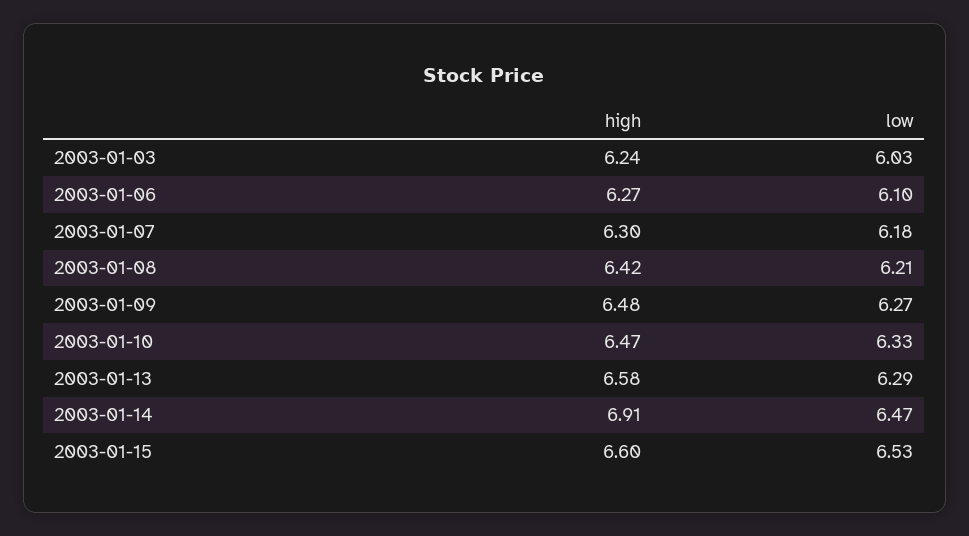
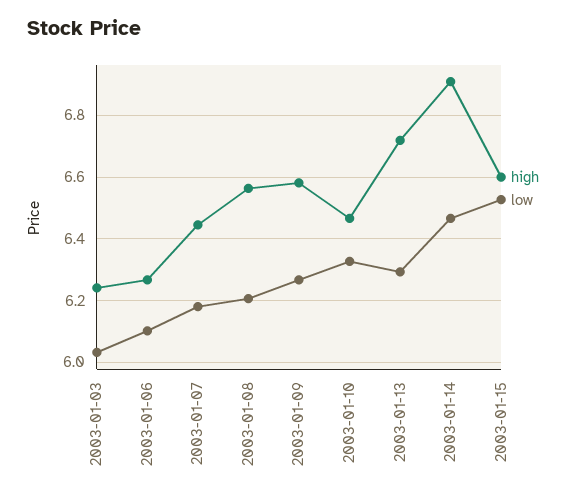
high, 2003-01-07: 6.3 -> 6.44
high, 2003-01-08: 6.42 -> 6.56
high, 2003-01-09: 6.48 -> 6.58
high, 2003-01-13: 6.58 -> 6.72

